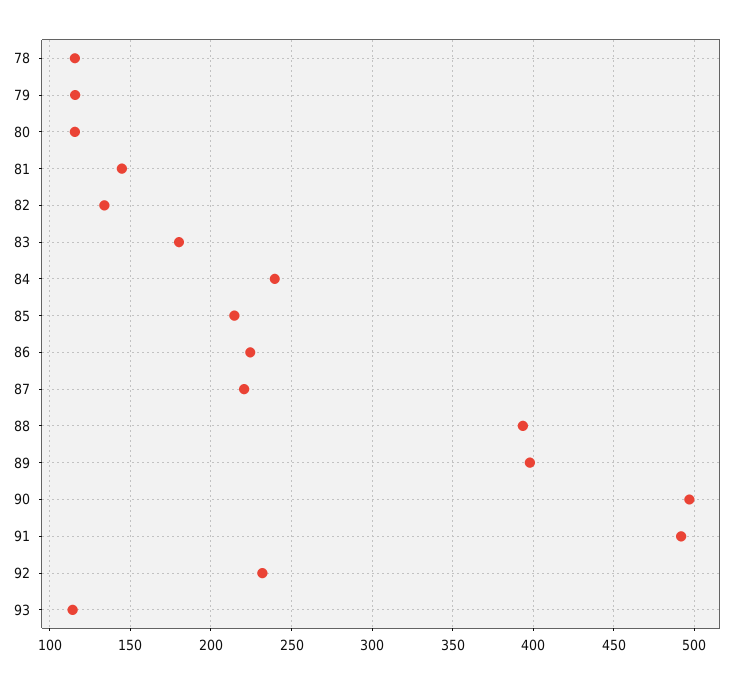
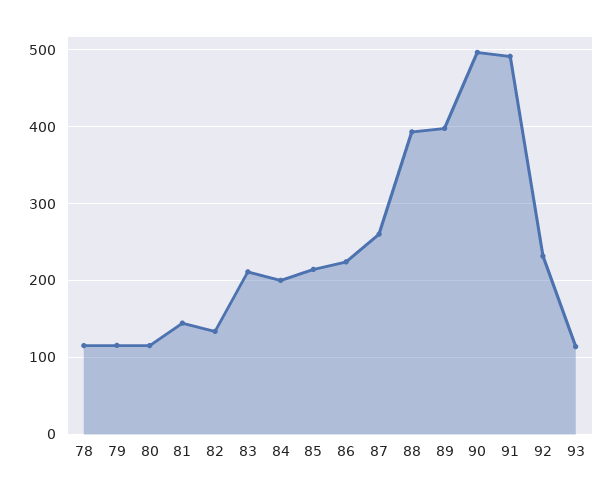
83: 180 -> 210
84: 240 -> 200
87: 220 -> 260

